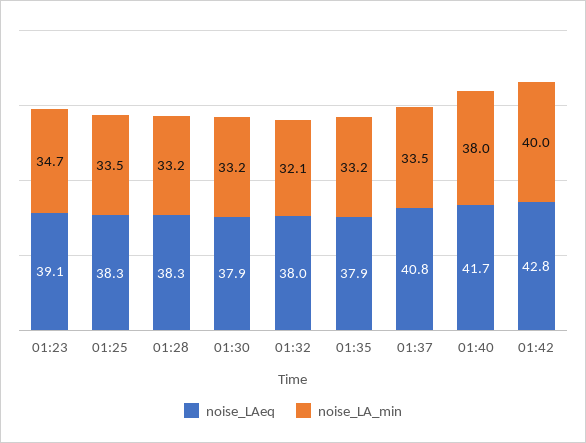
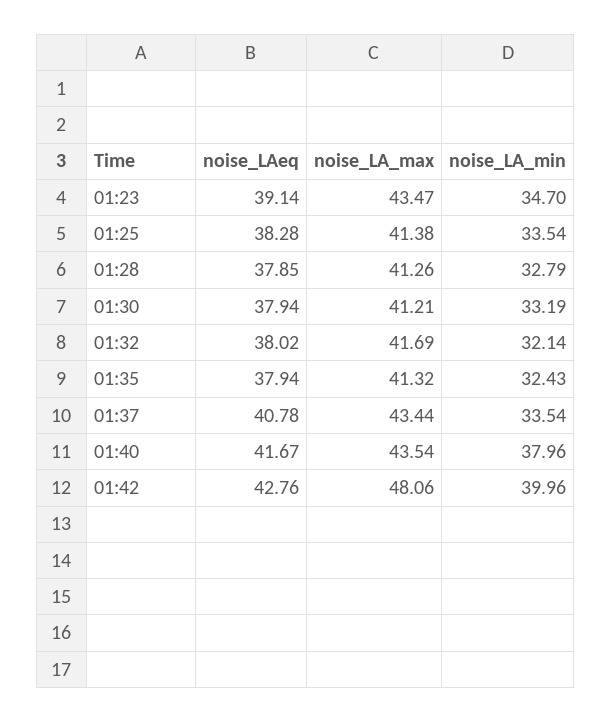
noise_LAeq, 01:28: 38.3 -> 37.85
noise_LA_min, 01:28: 33.2 -> 32.79
noise_LA_min, 01:35: 33.2 -> 32.43
noise_LA_max, 01:23: none -> 43.47
noise_LA_max, 01:25: none -> 41.38
noise_LA_max, 01:28: none -> 41.26
noise_LA_max, 01:30: none -> 41.21
noise_LA_max, 01:32: none -> 41.69
noise_LA_max, 01:35: none -> 41.32
noise_LA_max, 01:37: none -> 43.44
noise_LA_max, 01:40: none -> 43.54
noise_LA_max, 01:42: none -> 48.06

